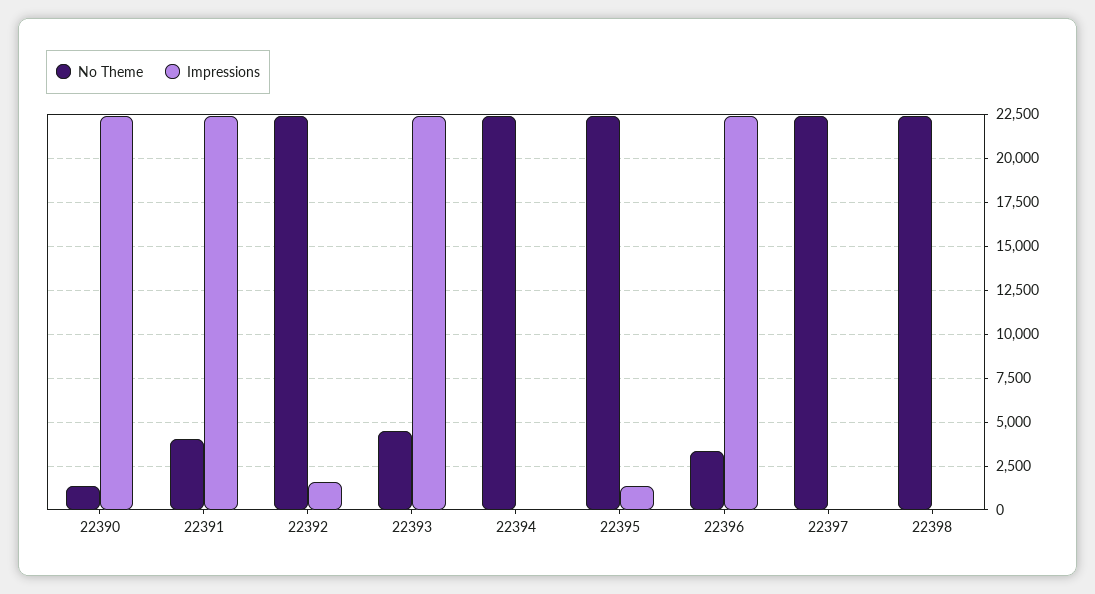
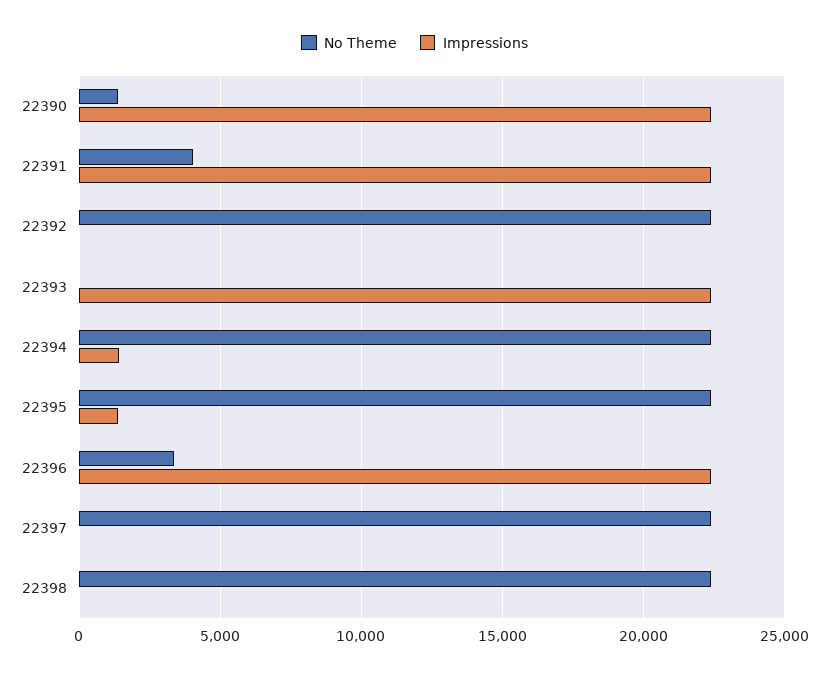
Impressions, 22392: 1500 -> 0
No Theme, 22393: 4500 -> 0
Impressions, 22394: 0 -> 1500

